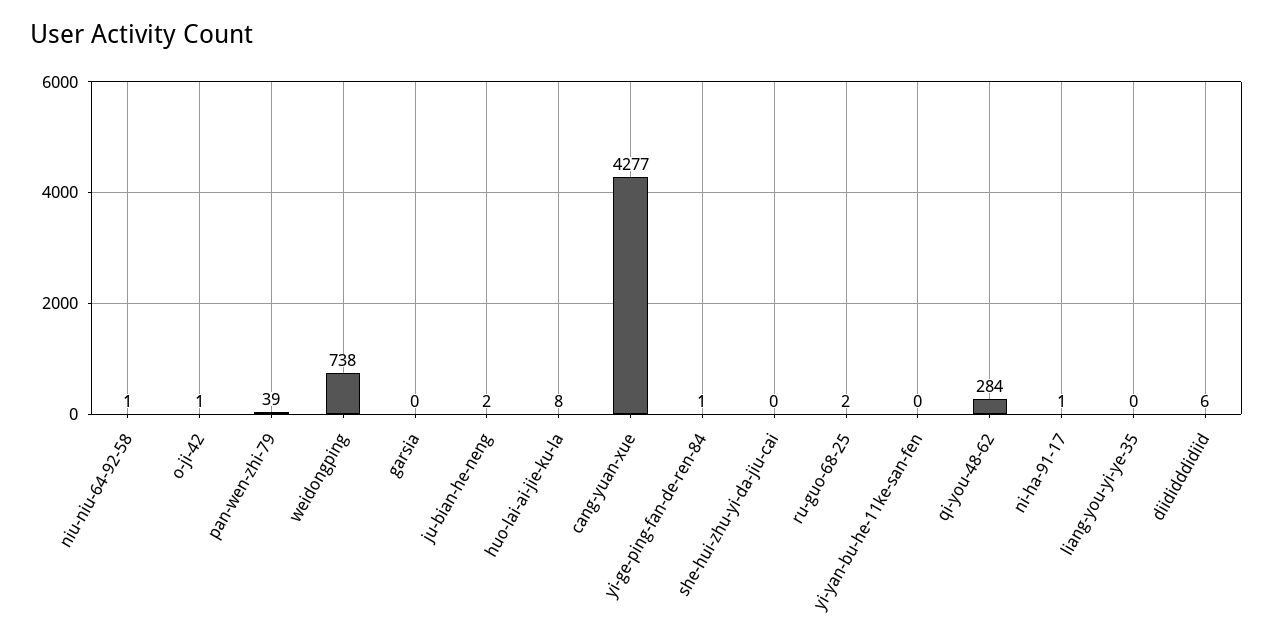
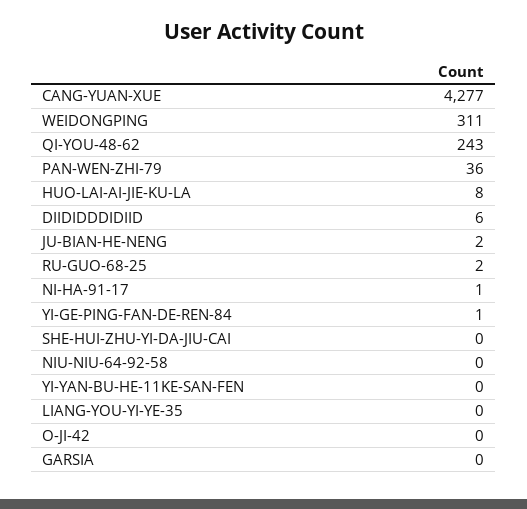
niu-niu-64-92-58: 1 -> 0
o-ji-42: 1 -> 0
pan-wen-zhi-79: 39 -> 36
weidongping: 738 -> 311
qi-you-48-62: 284 -> 243

